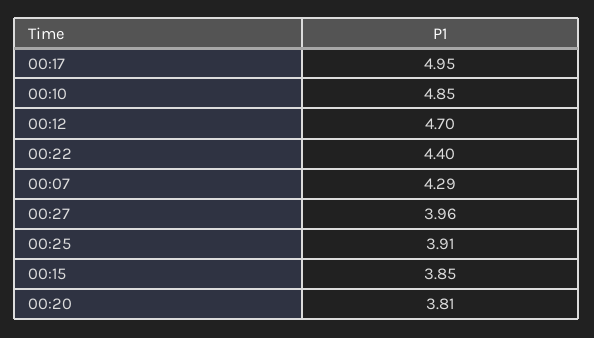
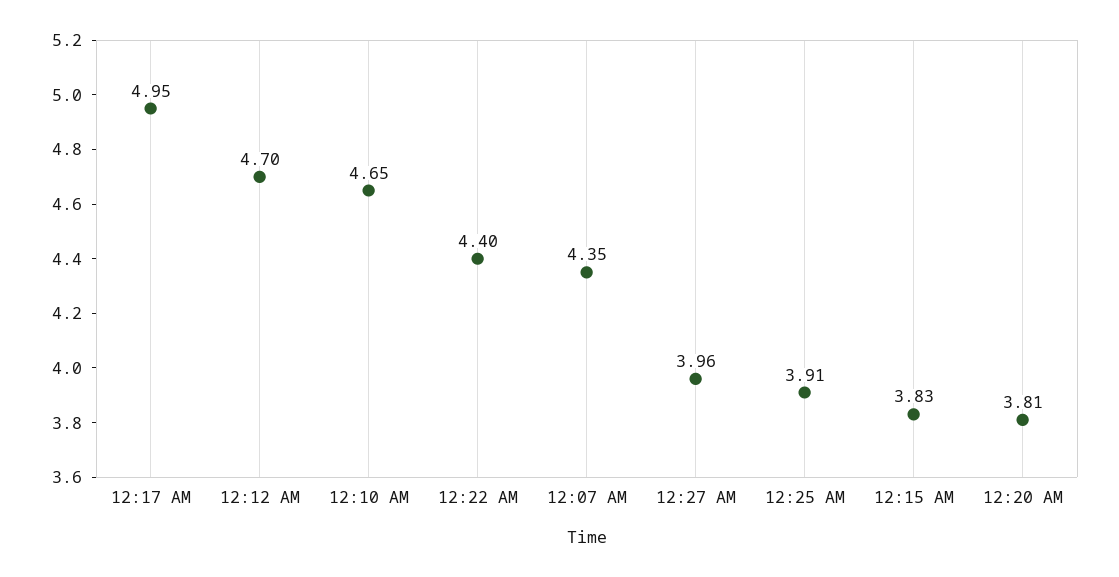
00:10: 4.85 -> 4.65
00:07: 4.29 -> 4.35
00:15: 3.85 -> 3.83

